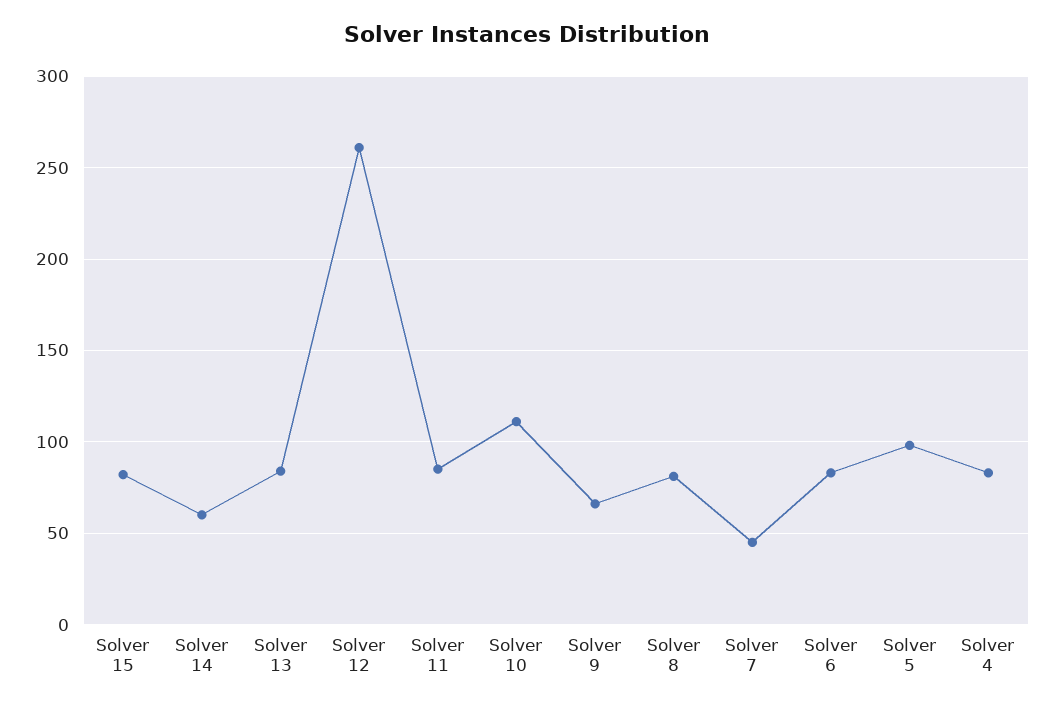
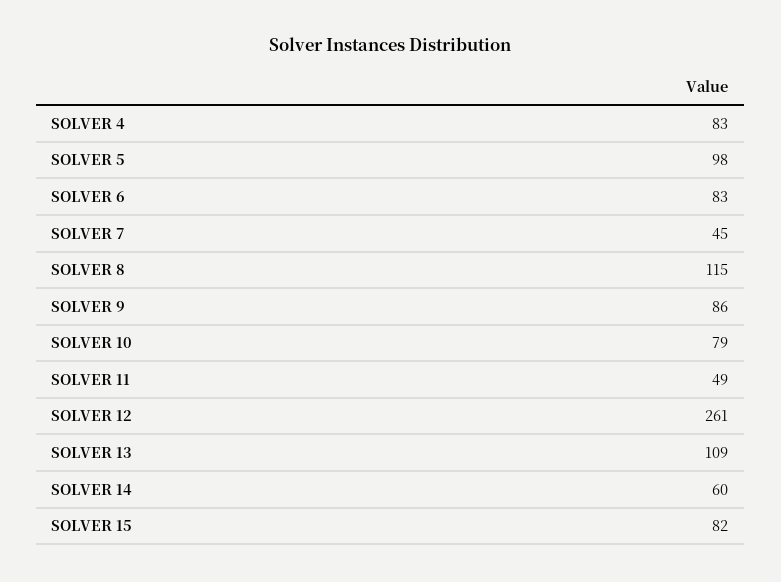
Solver 13: 85 -> 109
Solver 11: 85 -> 49
Solver 10: 110 -> 79
Solver 9: 65 -> 86
Solver 8: 80 -> 115

